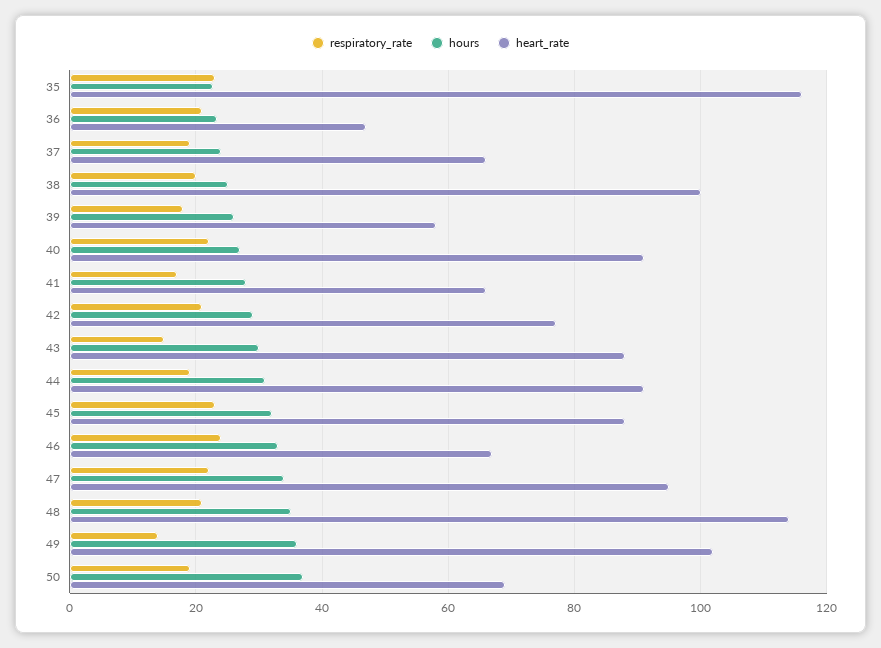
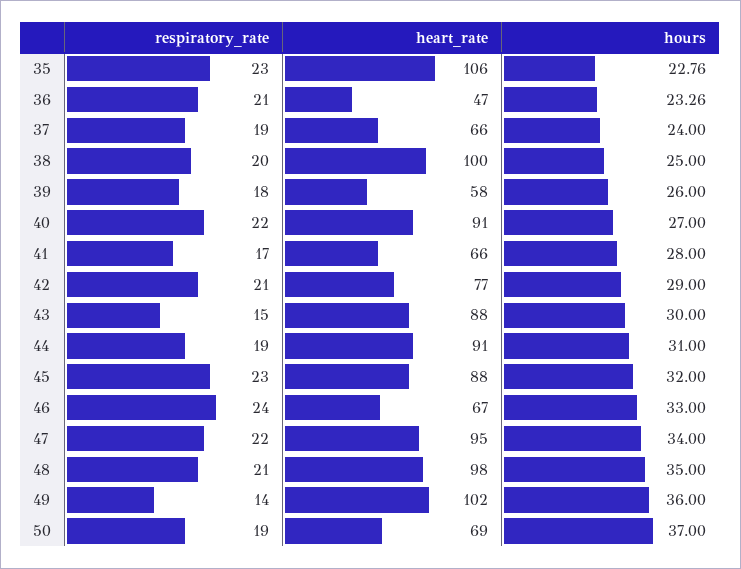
heart_rate, 35: 116 -> 106
heart_rate, 48: 114 -> 98

